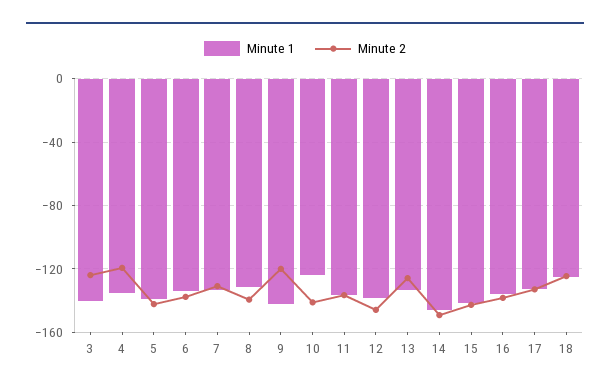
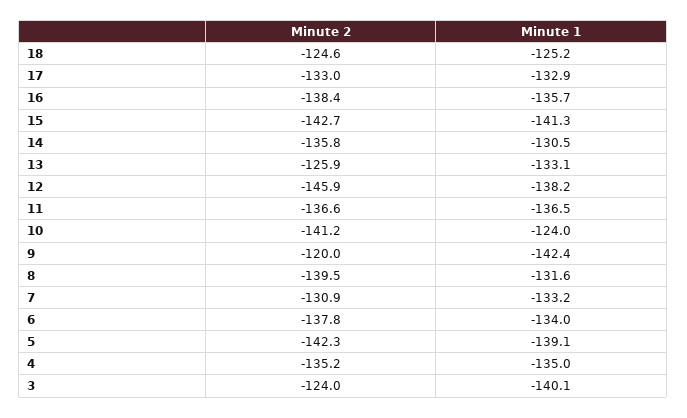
Minute 2, 4: -120 -> -135.2
Minute 1, 14: -145 -> -130.5
Minute 2, 14: -150 -> -135.8

